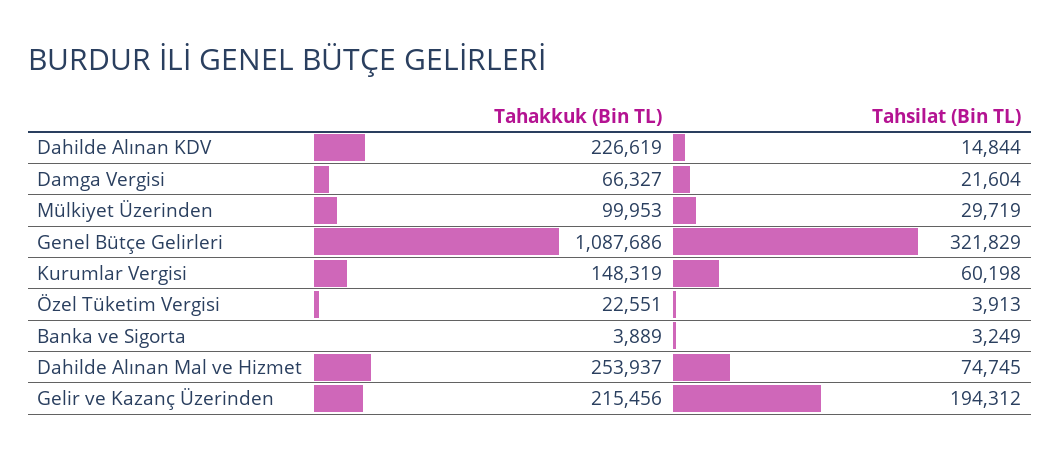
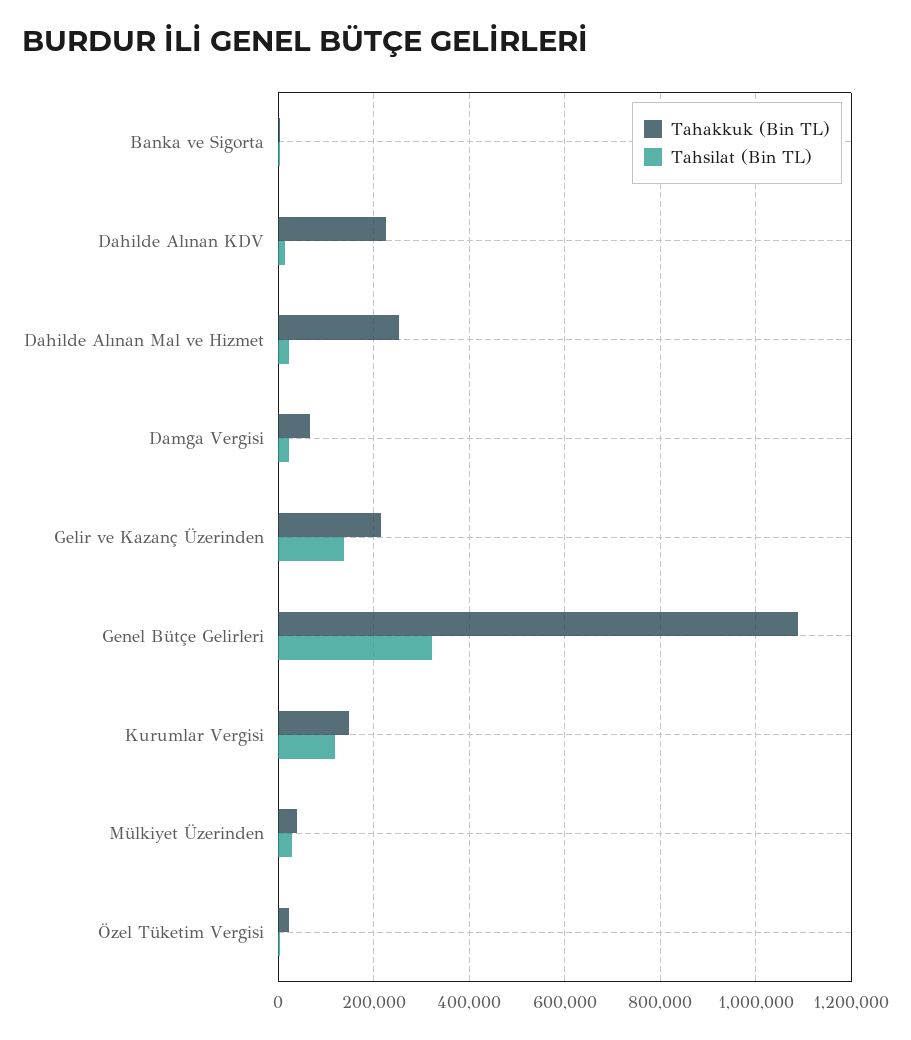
Tahakkuk (Bin TL), Mülkiyet Üzerinden: 99953 -> 40000
Tahsilat (Bin TL), Kurumlar Vergisi: 60198 -> 120000
Tahsilat (Bin TL), Dahilde Alınan Mal ve Hizmet: 74745 -> 20000
Tahsilat (Bin TL), Gelir ve Kazanç Üzerinden: 194312 -> 140000

